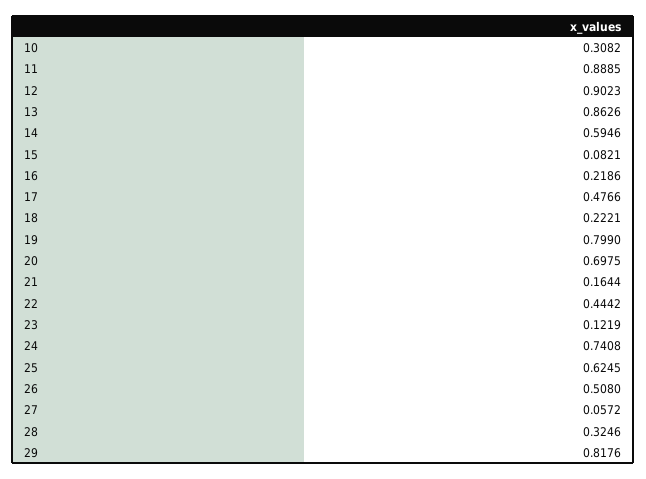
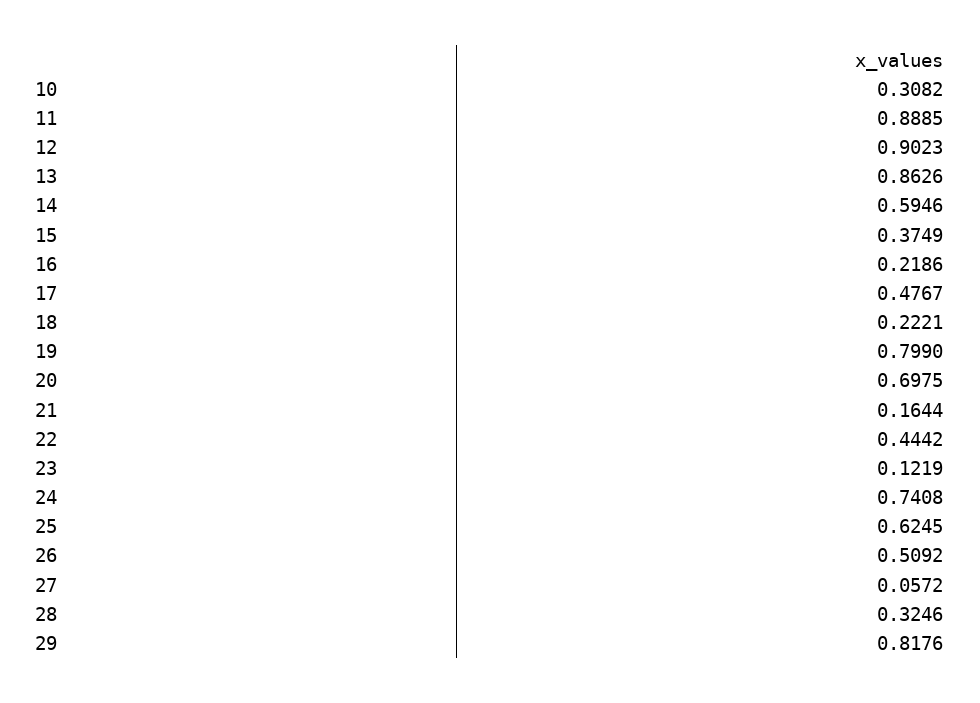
15: 0.0821 -> 0.3749
17: 0.4766 -> 0.4767
26: 0.508 -> 0.5092

